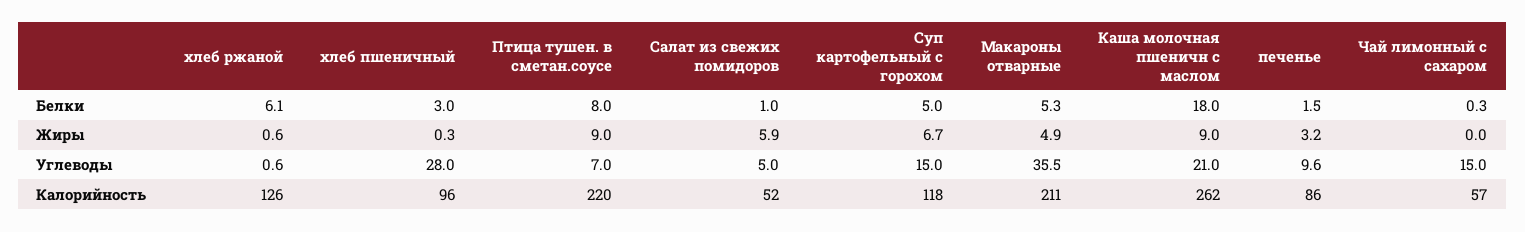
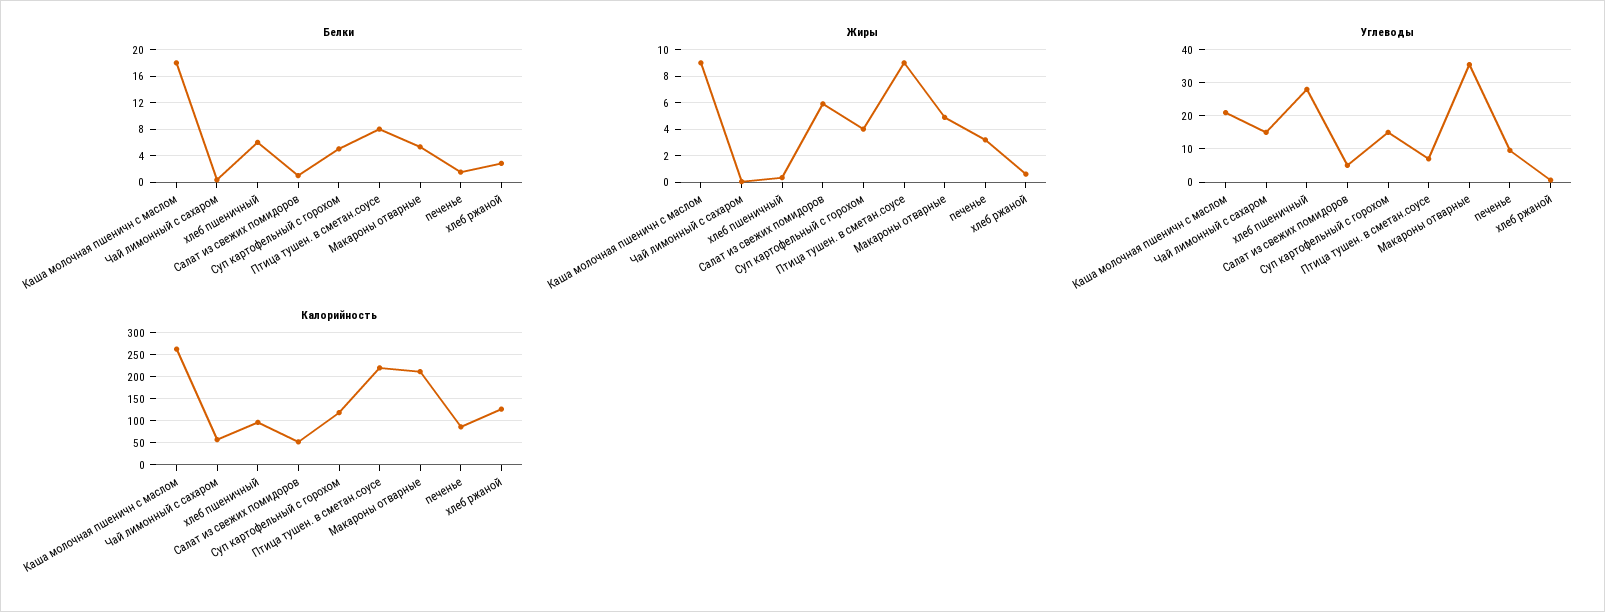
Белки, хлеб ржаной: 6.1 -> 3
Белки, хлеб пшеничный: 3 -> 6
Жиры, Суп картофельный с горохом: 6.7 -> 4

